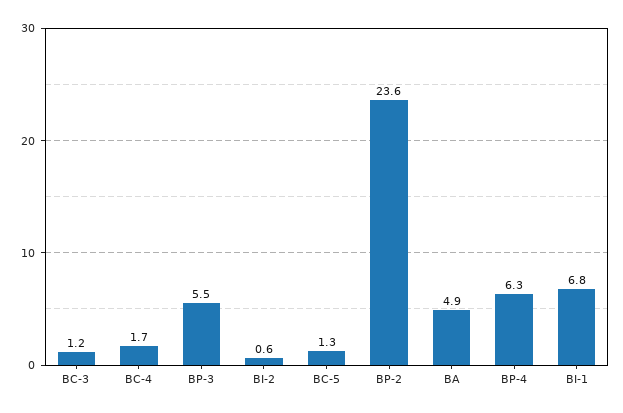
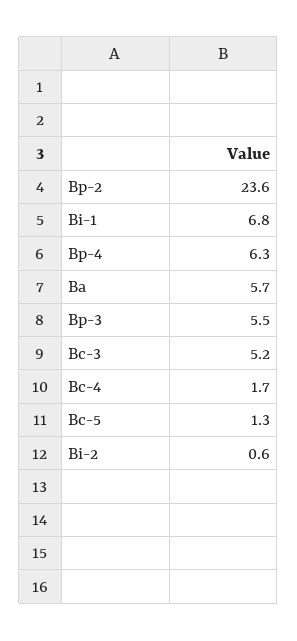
BC-3: 1.2 -> 5.2
BA: 4.9 -> 5.7

